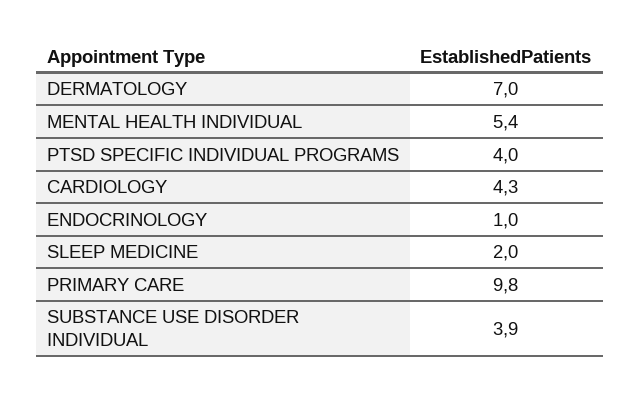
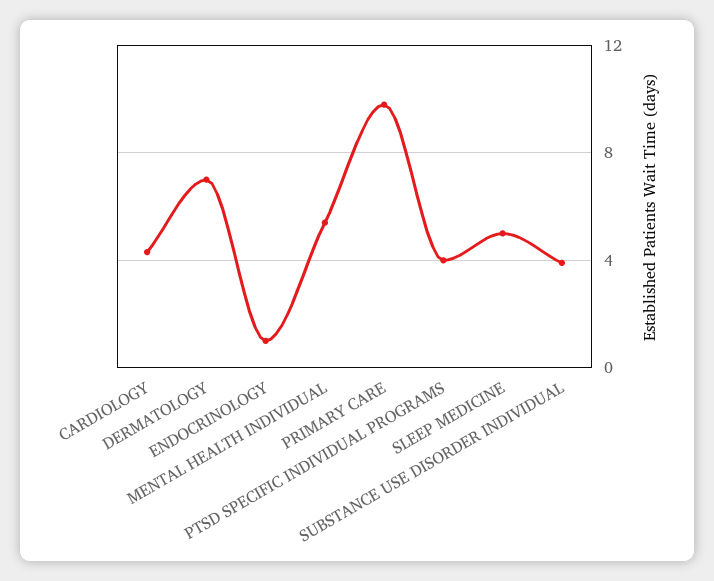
SLEEP MEDICINE: 2 -> 5

